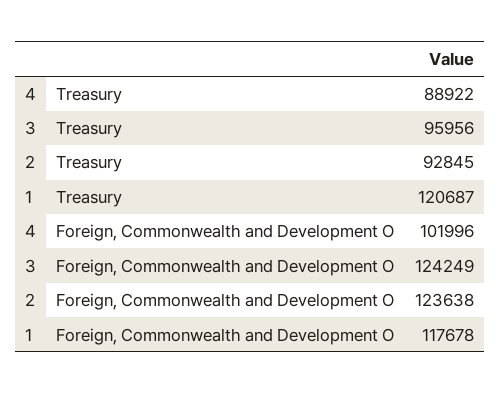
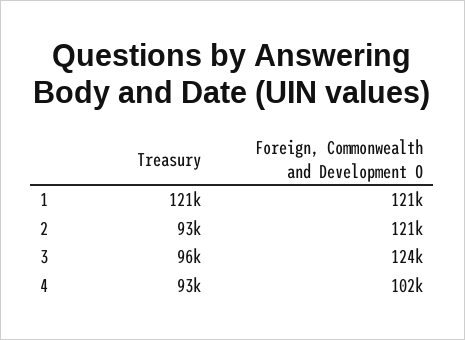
4, Treasury: 88922 -> 93000
2, Foreign, Commonwealth and Development O: 123638 -> 121000
1, Foreign, Commonwealth and Development O: 117678 -> 121000

